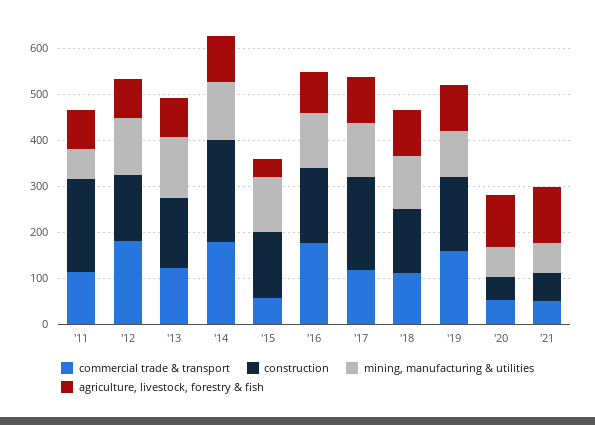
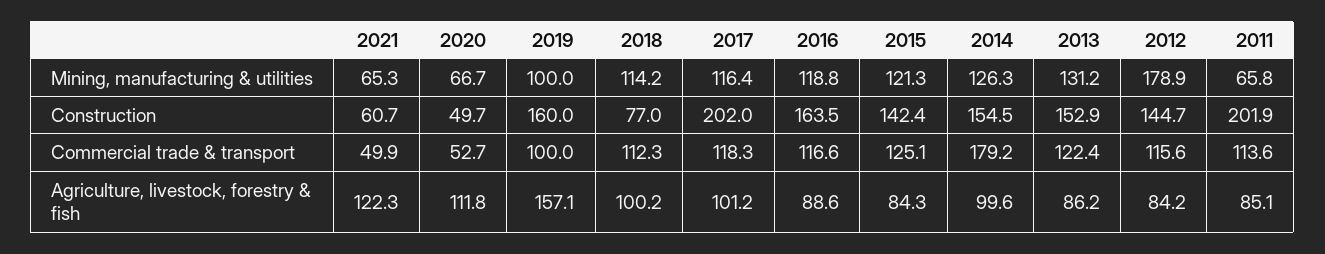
commercial trade & transport, '12: 180 -> 115.6
mining, manufacturing & utilities, '12: 120 -> 178.9
construction, '14: 220 -> 154.5
commercial trade & transport, '15: 60 -> 125.1
agriculture, livestock, forestry & fish, '15: 40 -> 84.3
commercial trade & transport, '16: 180 -> 116.6
construction, '18: 140 -> 77
commercial trade & transport, '19: 160 -> 100
agriculture, livestock, forestry & fish, '19: 100 -> 157.1

